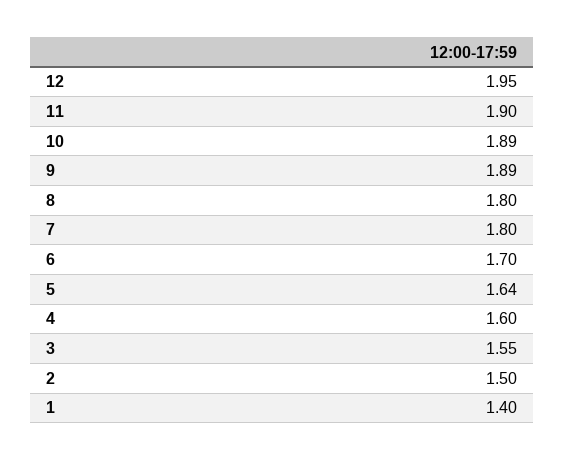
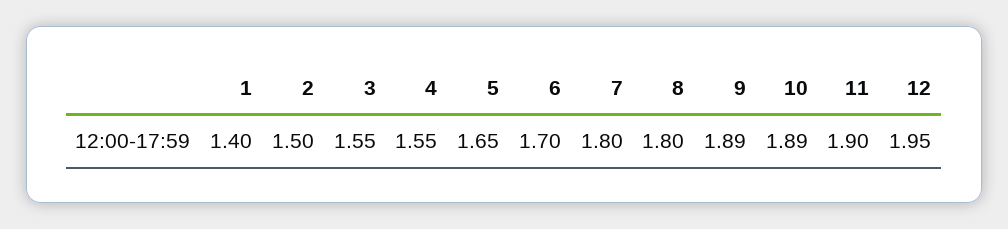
5: 1.64 -> 1.65
4: 1.6 -> 1.55

